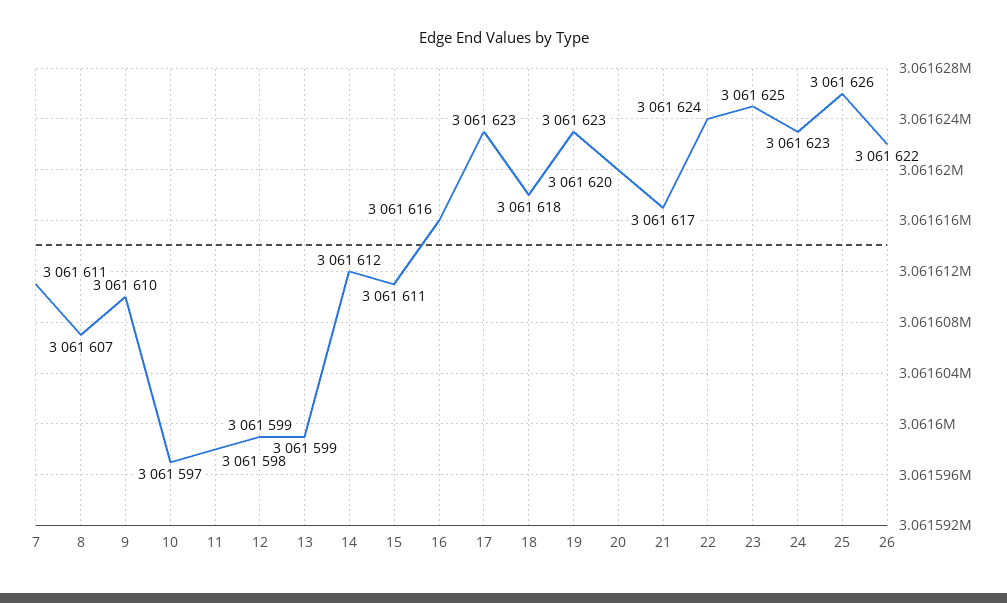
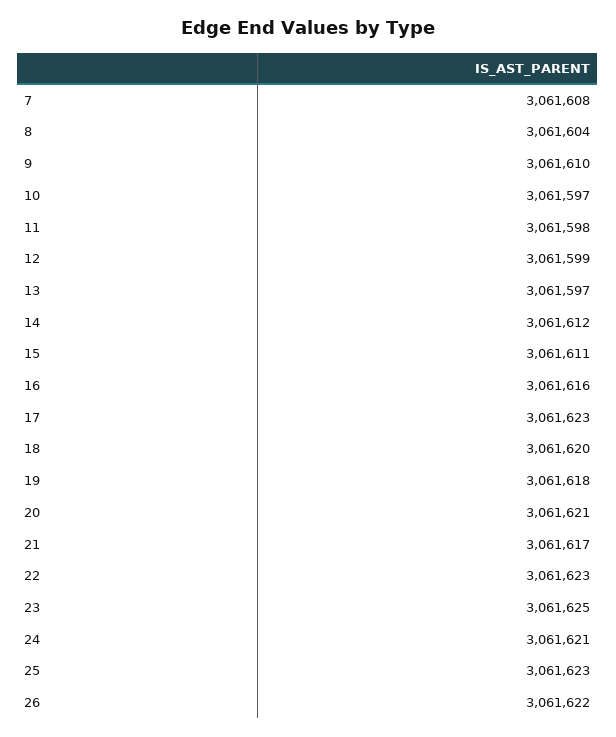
7: 3061611 -> 3061608
8: 3061607 -> 3061604
13: 3061599 -> 3061597
18: 3061618 -> 3061620
19: 3061623 -> 3061618
20: 3061620 -> 3061621
22: 3061624 -> 3061623
24: 3061623 -> 3061621
25: 3061626 -> 3061623

